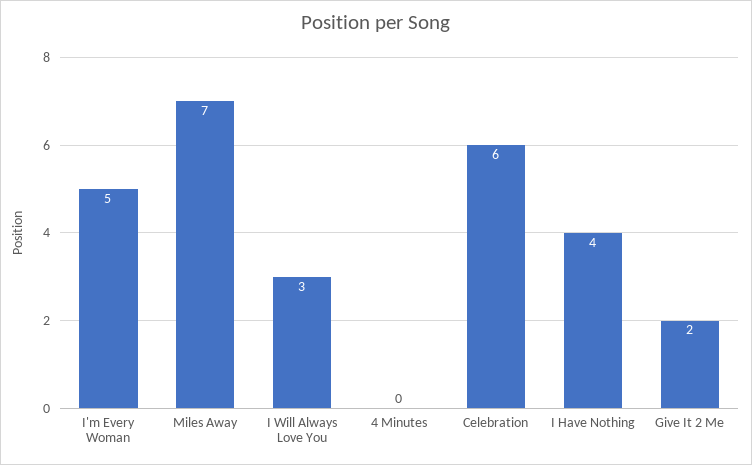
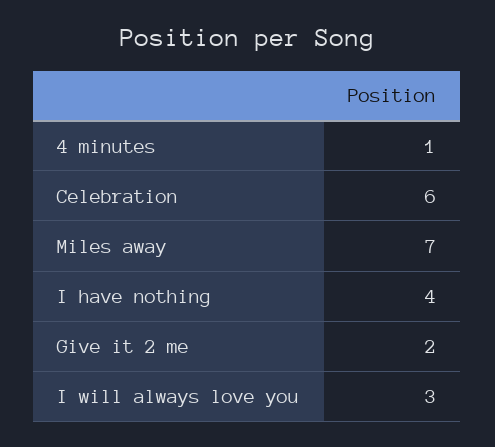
I'm Every Woman: 5 -> none
4 Minutes: 0 -> 1

